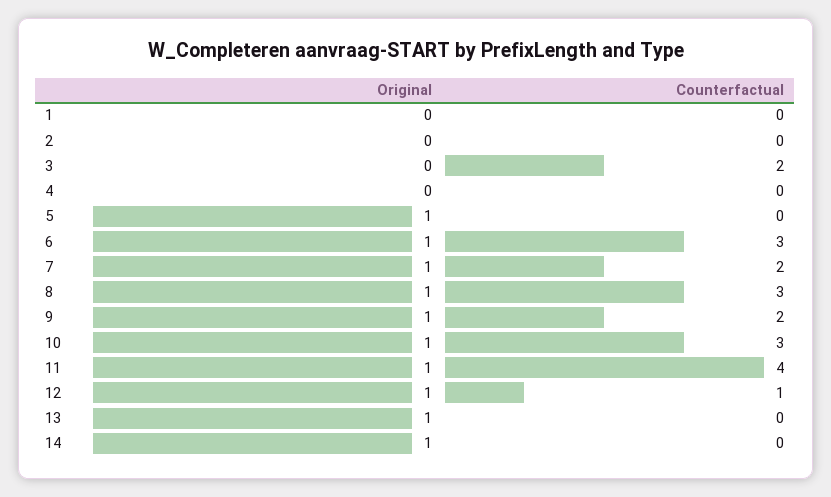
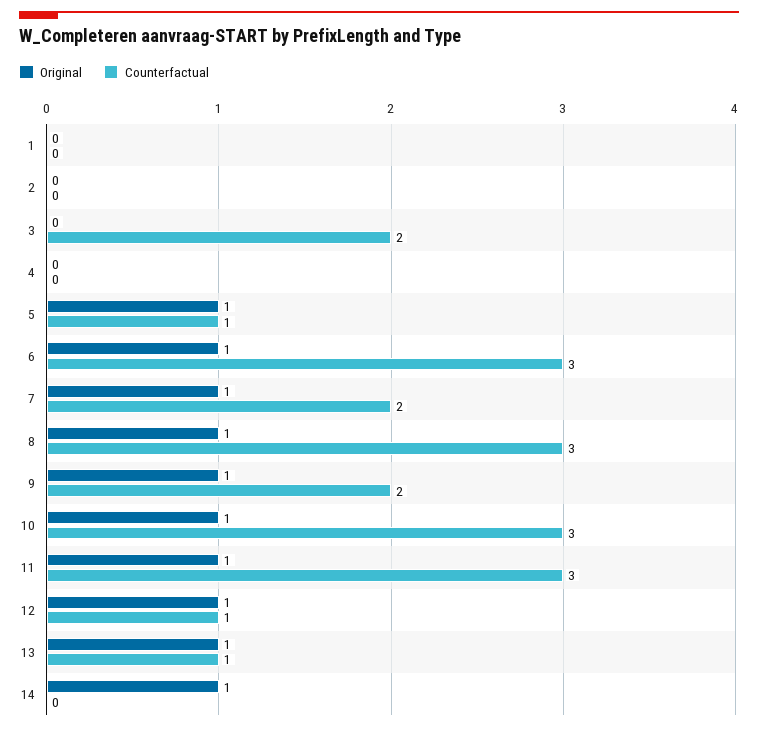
Counterfactual, 5: 0 -> 1
Counterfactual, 11: 4 -> 3
Counterfactual, 13: 0 -> 1

